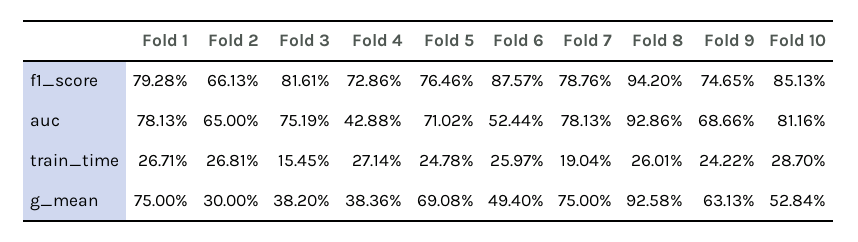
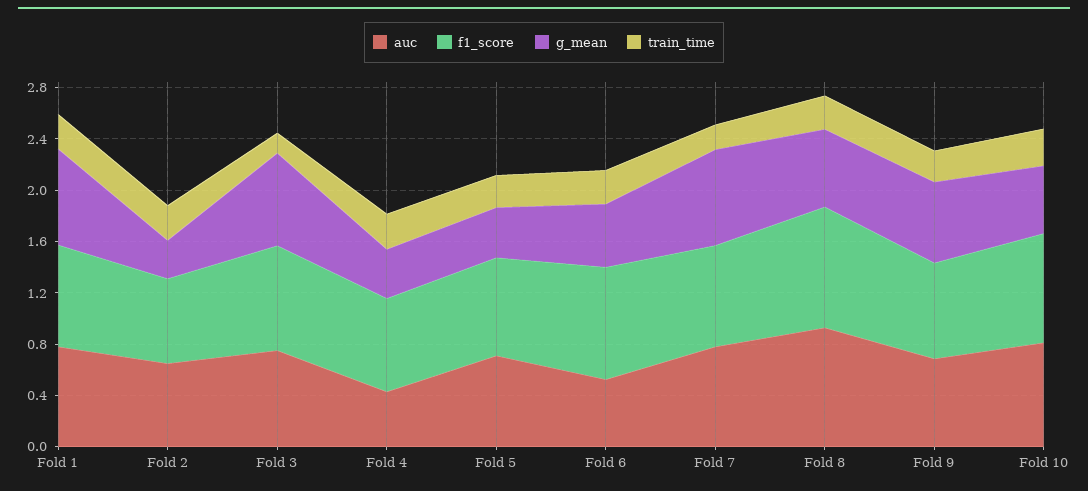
g_mean, Fold 3: 0.382 -> 0.7
g_mean, Fold 5: 0.6908 -> 0.4
g_mean, Fold 8: 0.9258 -> 0.6

